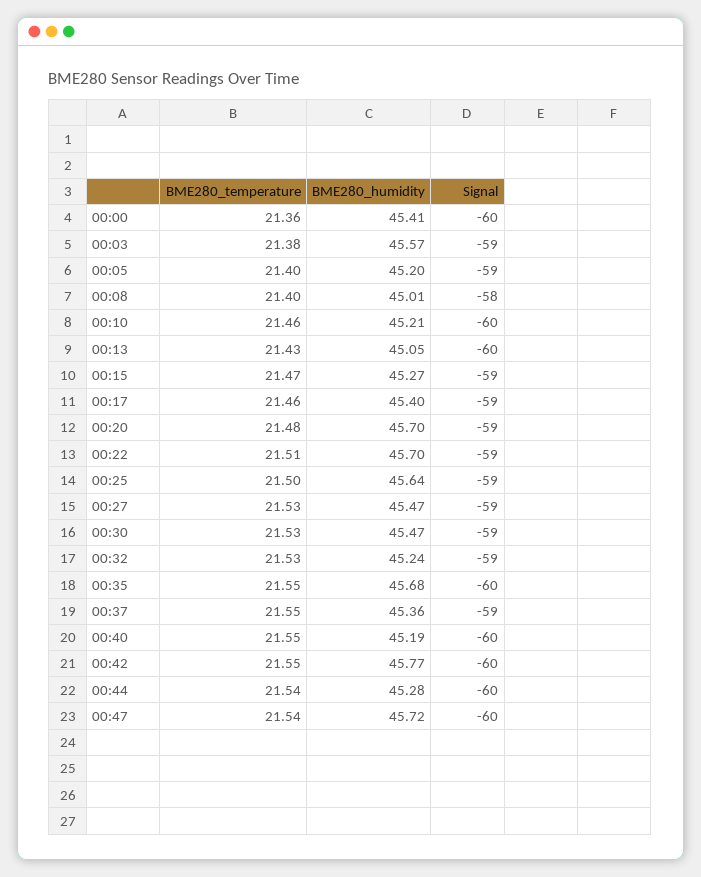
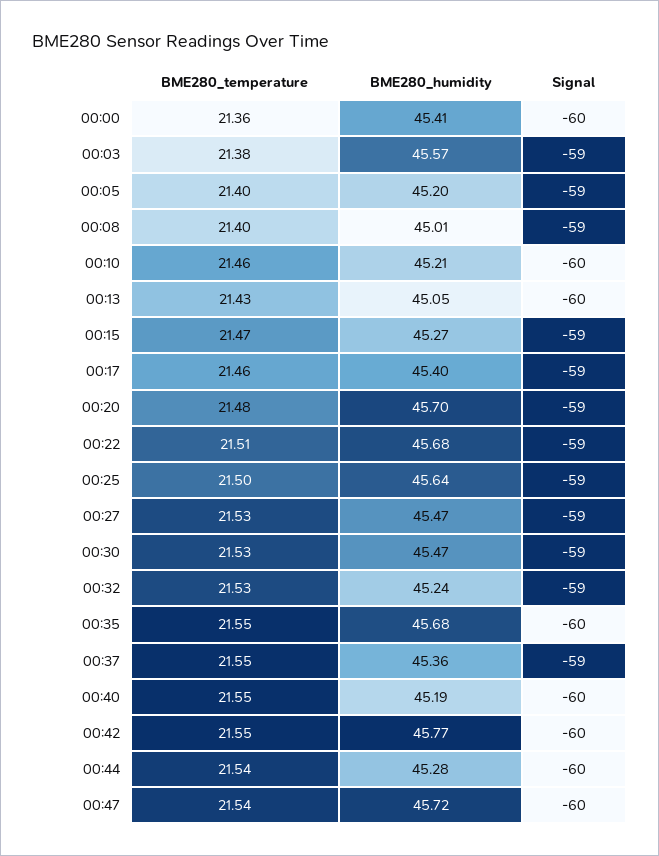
Signal, 00:08: -58 -> -59
BME280_humidity, 00:22: 45.7 -> 45.68

